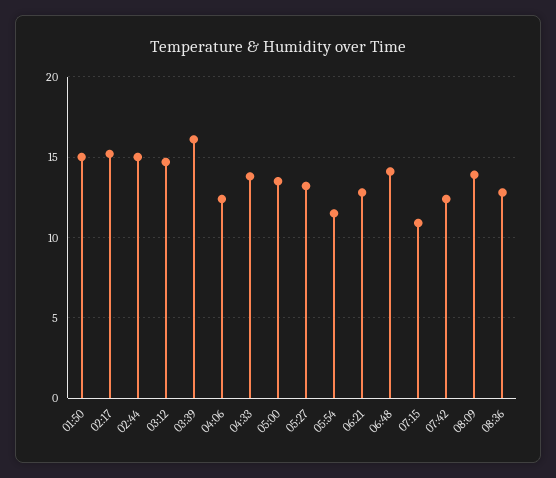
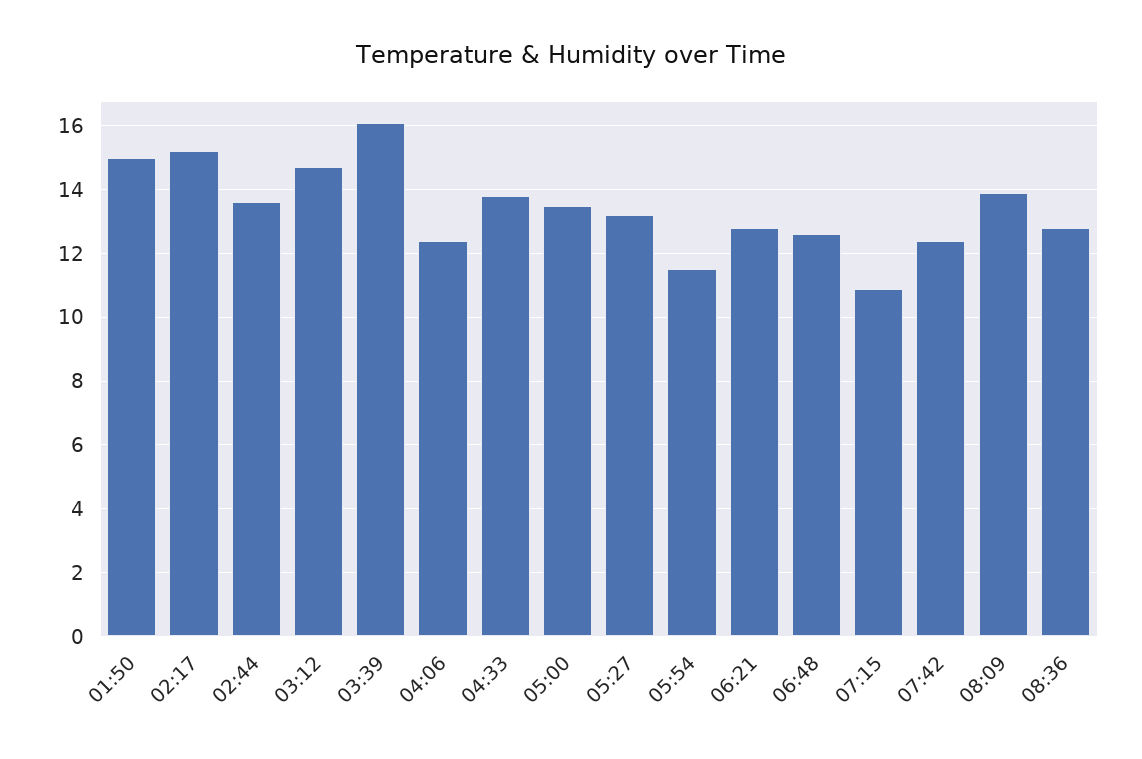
02:44: 15 -> 13.5
06:48: 14 -> 12.5

